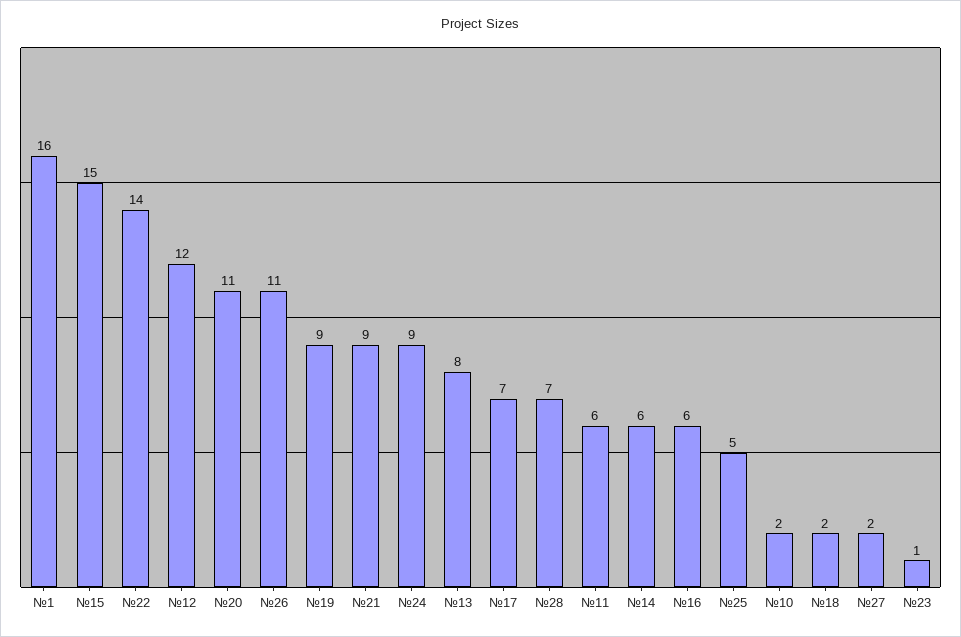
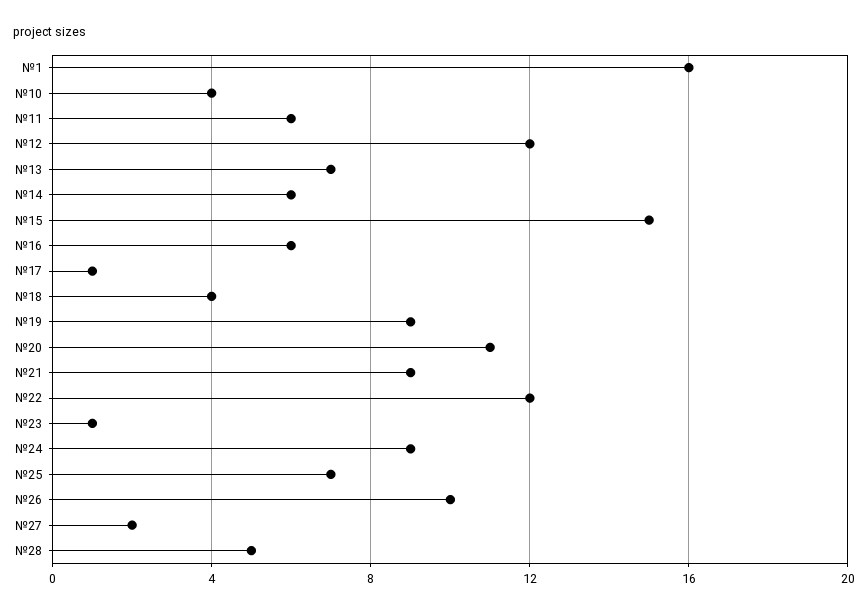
№22: 14 -> 12
№26: 11 -> 10
№13: 8 -> 7
№17: 7 -> 1
№28: 7 -> 5
№25: 5 -> 7
№10: 2 -> 4
№18: 2 -> 4

